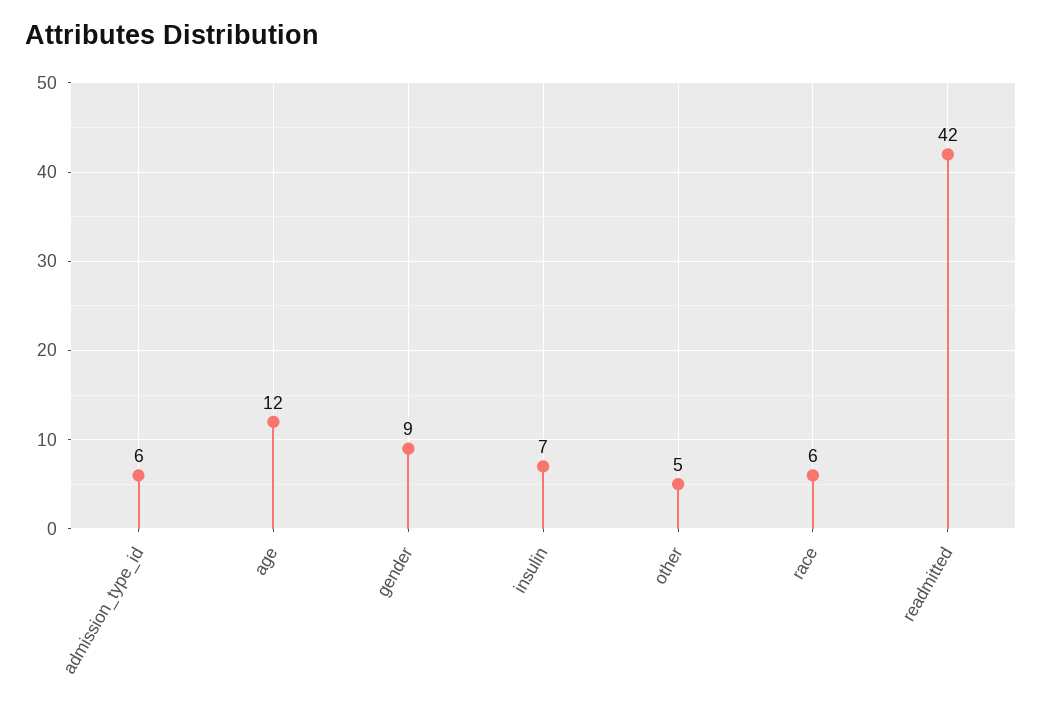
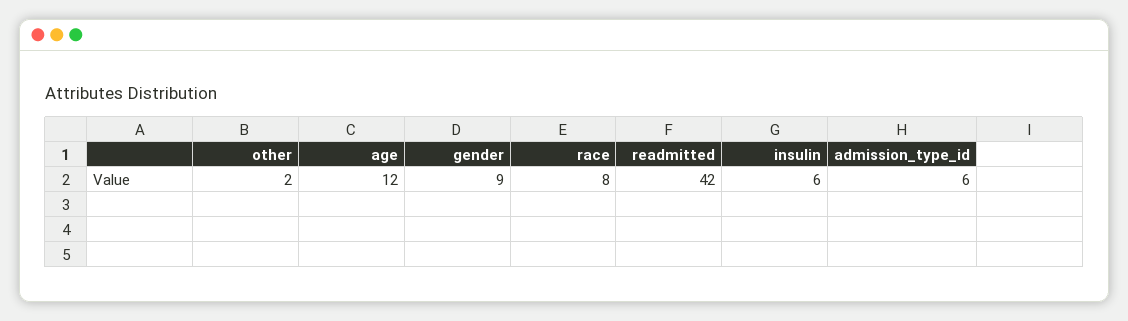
insulin: 7 -> 6
other: 5 -> 2
race: 6 -> 8

